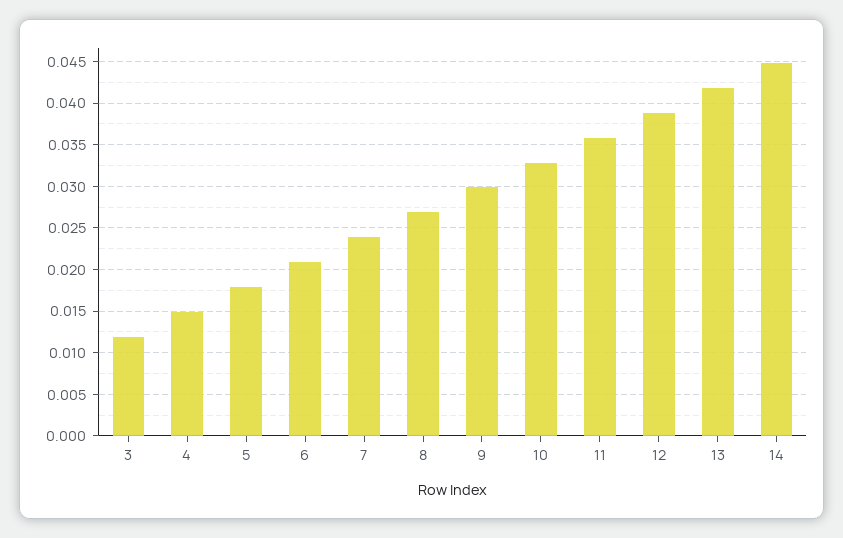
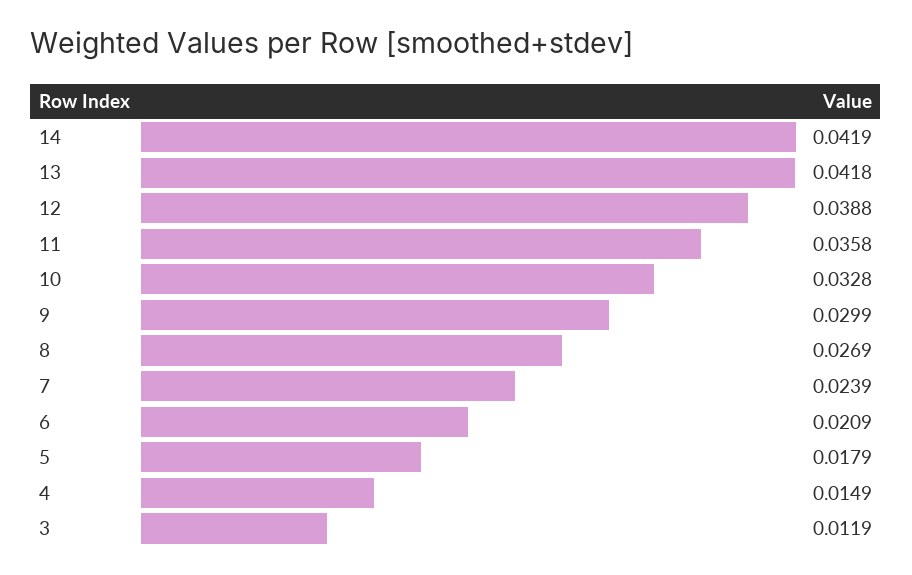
14: 0.045 -> 0.0419

